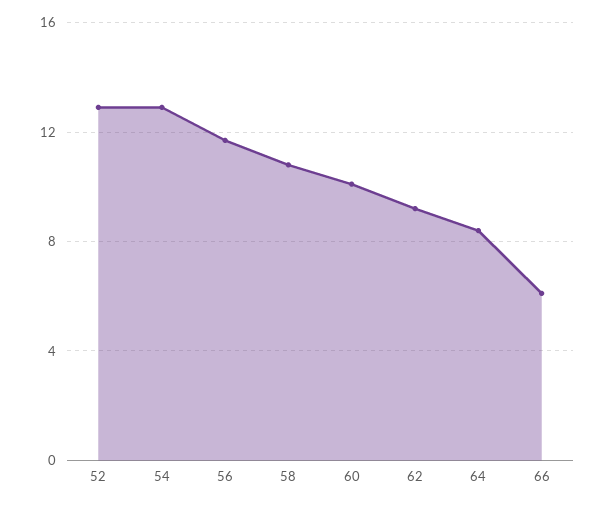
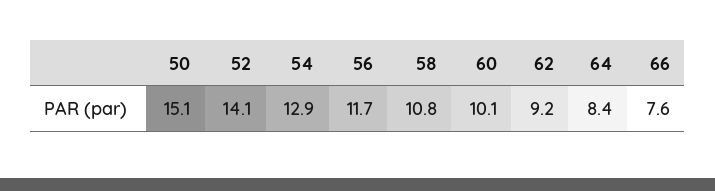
52: 13 -> 14.1
66: 6 -> 7.6
50: none -> 15.1

